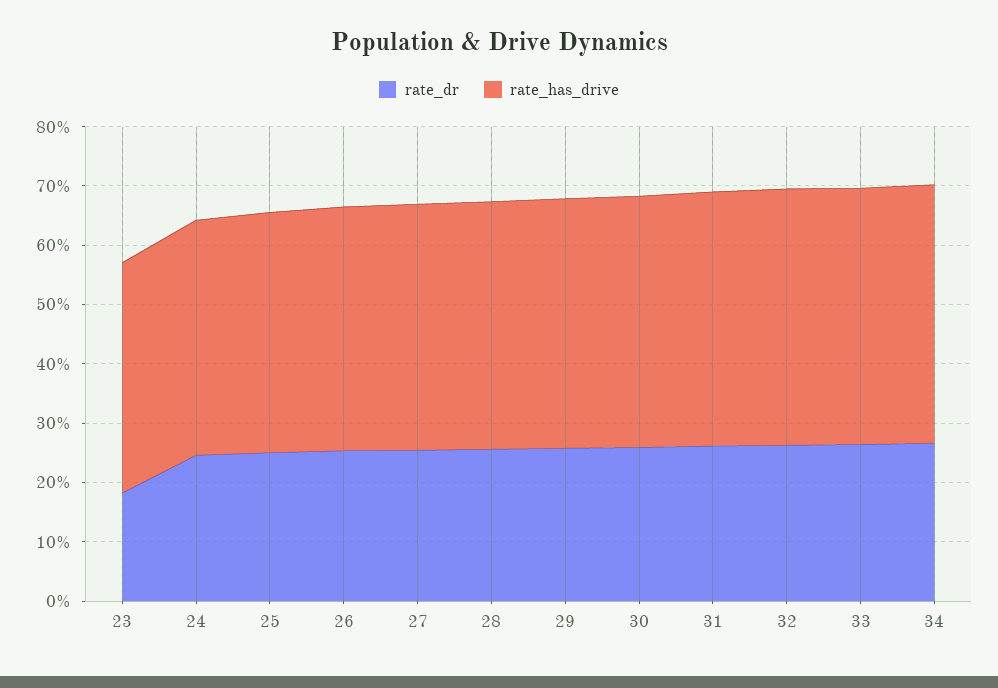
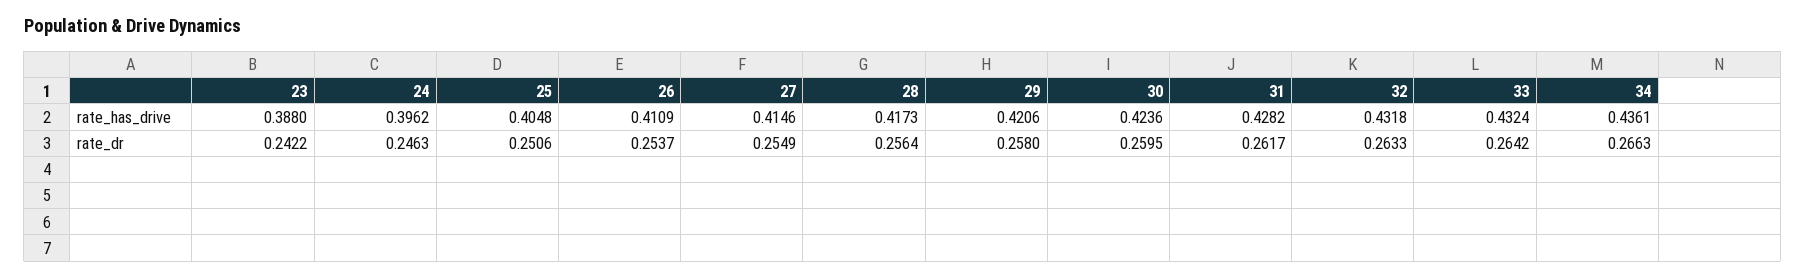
rate_dr, 23: 0.18 -> 0.2422

